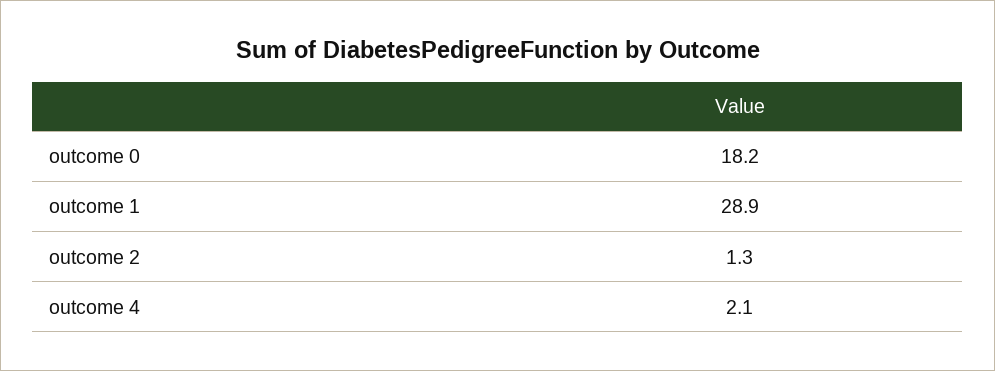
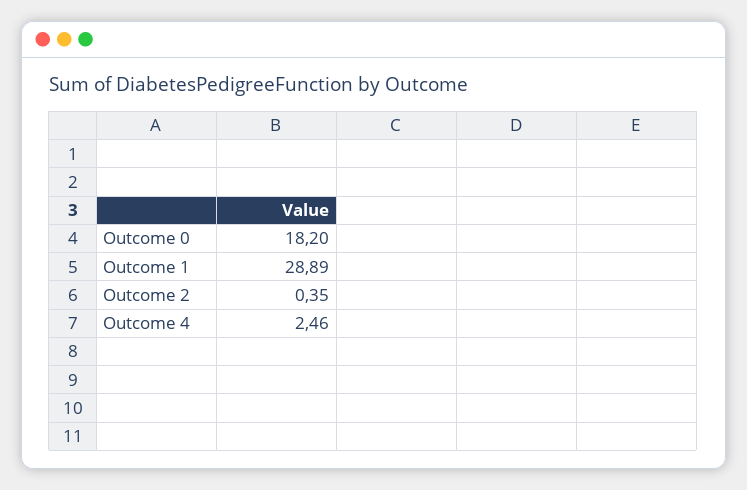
outcome 2: 1.3 -> 0.35
outcome 4: 2.1 -> 2.46

